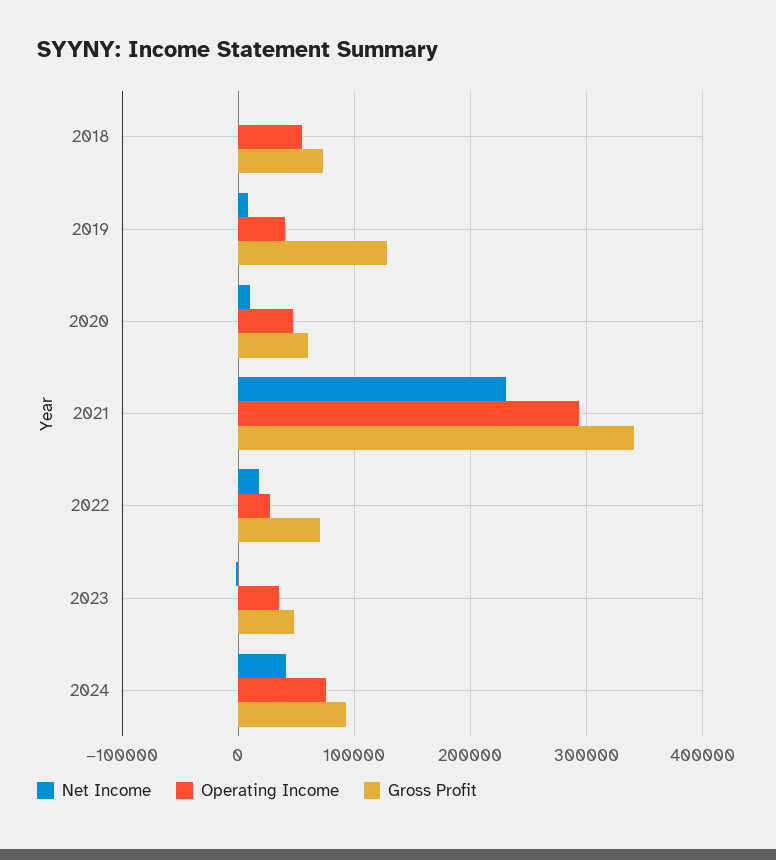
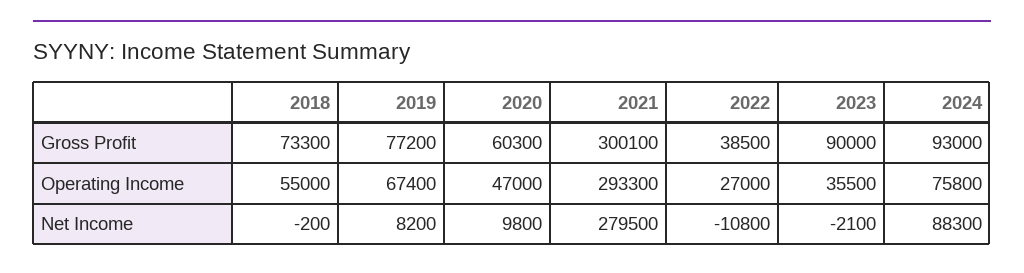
Operating Income, 2019: 40000 -> 67400
Gross Profit, 2019: 130000 -> 77200
Net Income, 2021: 230000 -> 279500
Gross Profit, 2021: 340000 -> 300100
Net Income, 2022: 20000 -> -10800
Gross Profit, 2022: 70000 -> 38500
Gross Profit, 2023: 50000 -> 90000
Net Income, 2024: 40000 -> 88300

